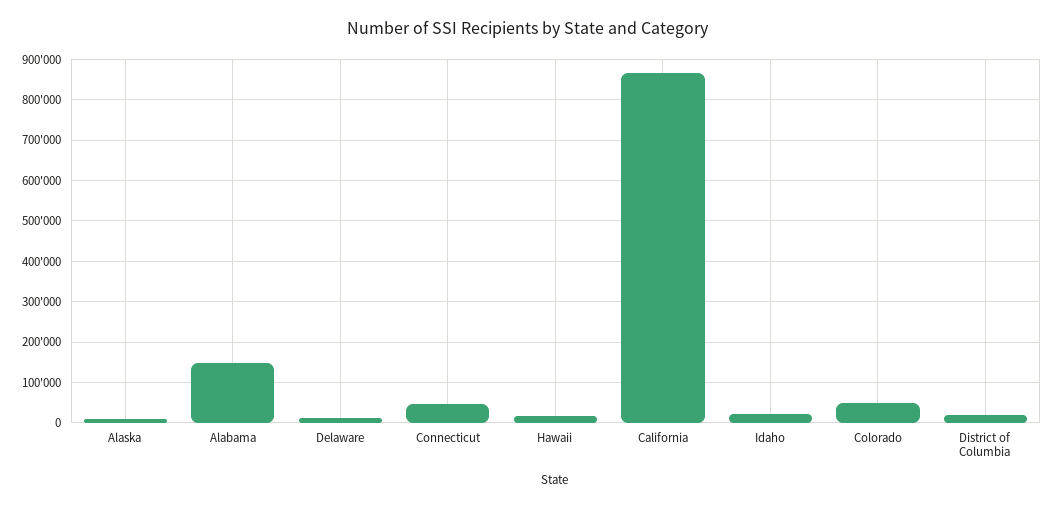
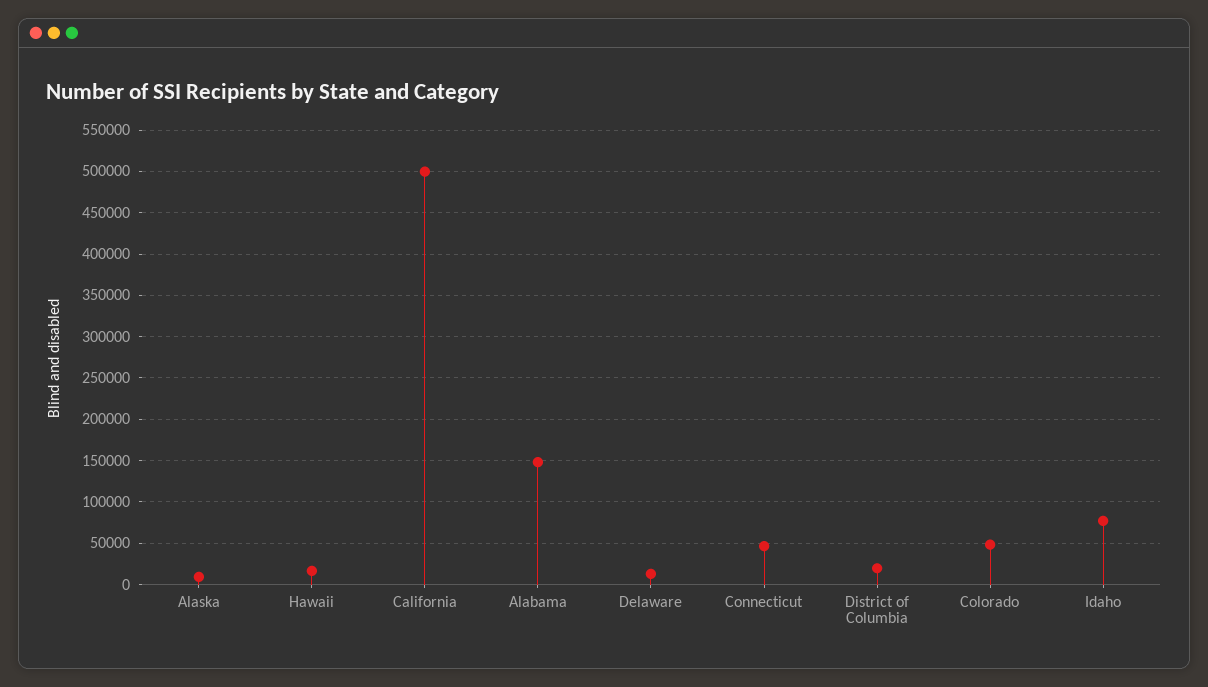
California: 860000 -> 500000
Idaho: 20000 -> 80000

